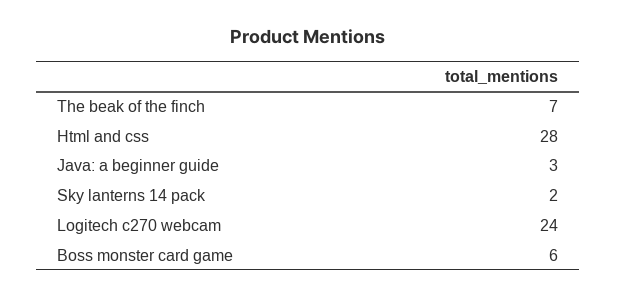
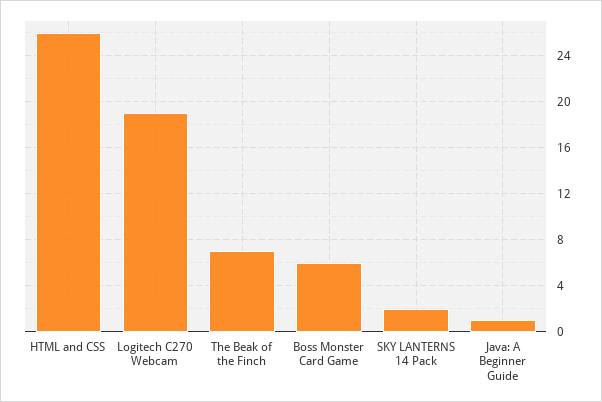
Html and css: 28 -> 26
Java: a beginner guide: 3 -> 1
Logitech c270 webcam: 24 -> 19

